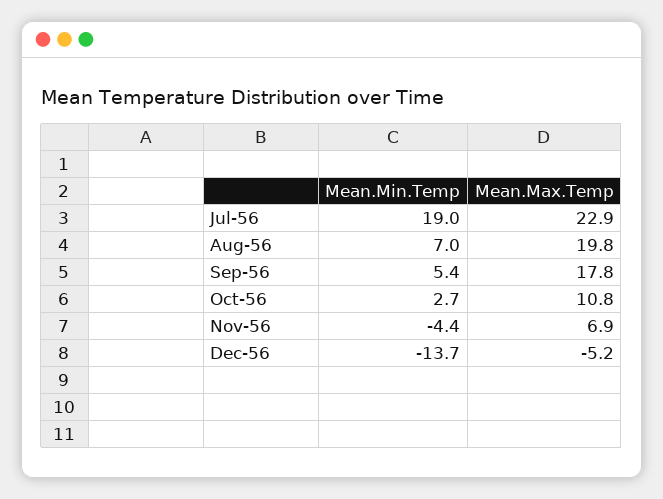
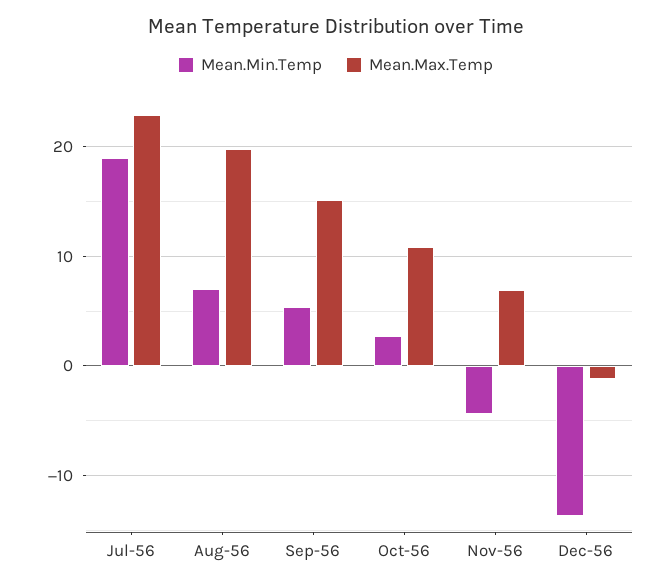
Mean.Max.Temp, Sep-56: 17.8 -> 15
Mean.Max.Temp, Dec-56: -5.2 -> -1

